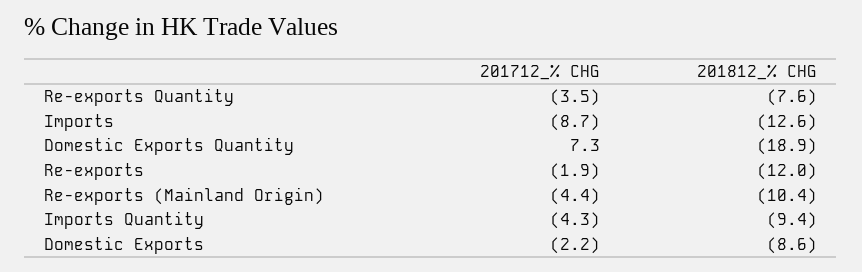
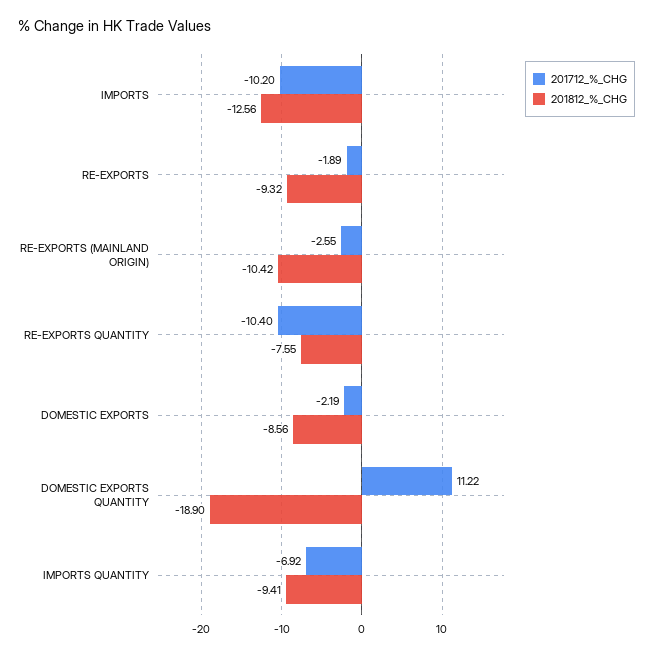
201712_% CHG, Re-exports Quantity: -3.5 -> -10.4
201712_% CHG, Imports: -8.7 -> -10.2
201712_% CHG, Domestic Exports Quantity: 7.3 -> 11.22
201812_% CHG, Re-exports: -12 -> -9.32
201712_% CHG, Re-exports (Mainland Origin): -4.4 -> -2.55
201712_% CHG, Imports Quantity: -4.3 -> -6.92

